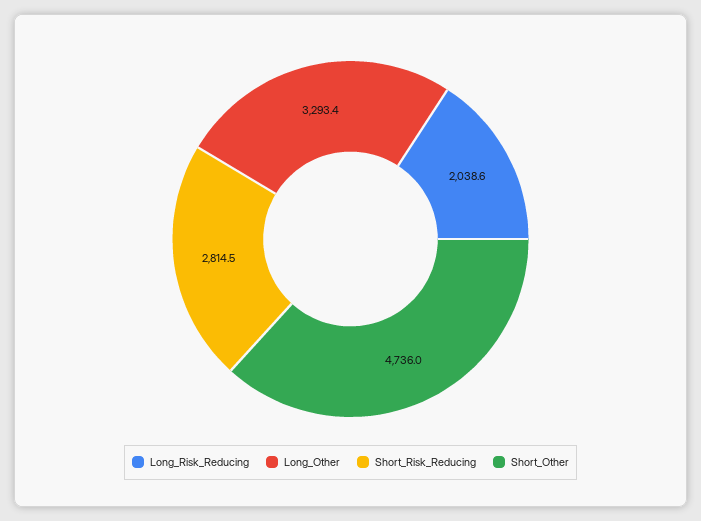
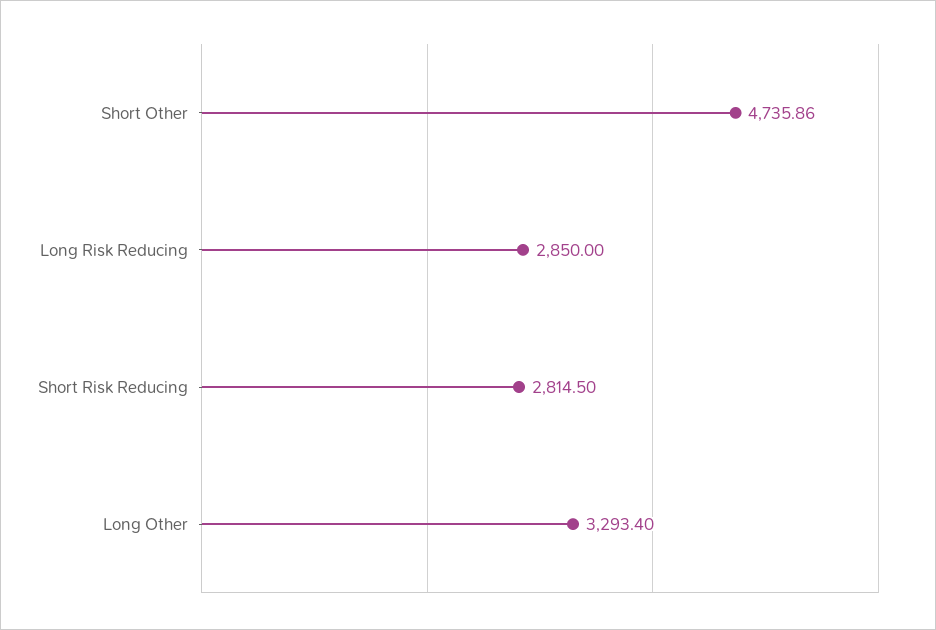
Long_Risk_Reducing: 2038.6 -> 2850
Short_Other: 4736 -> 4735.86

